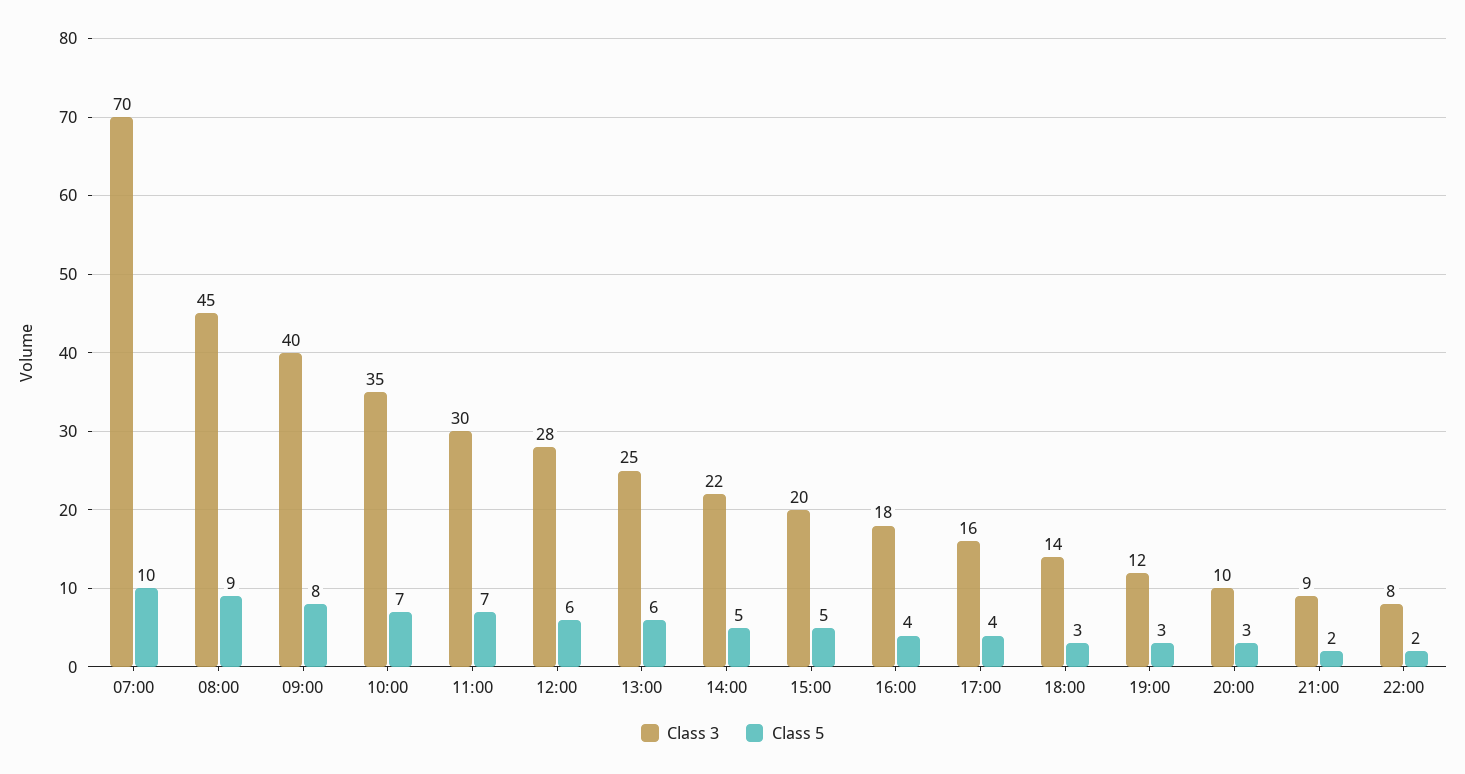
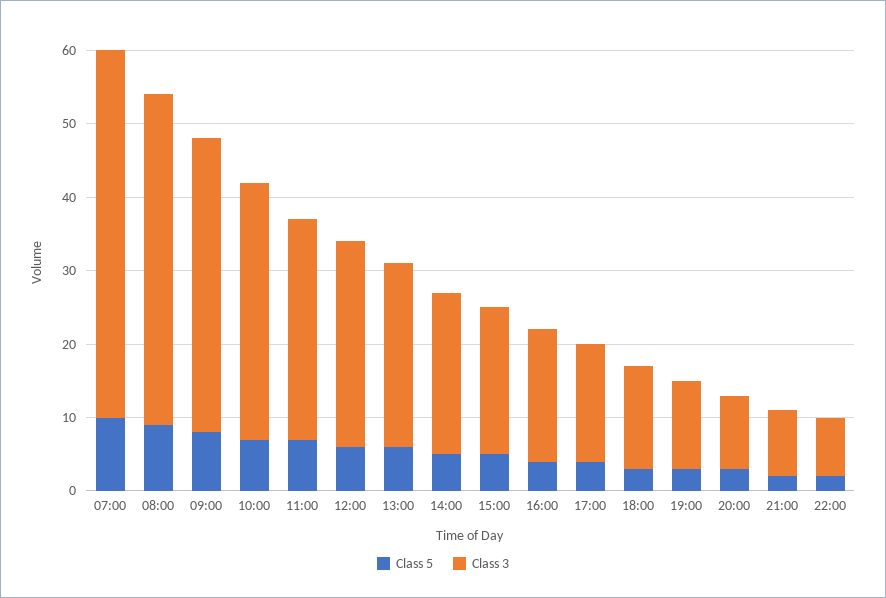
Class 3, 07:00: 70 -> 50

